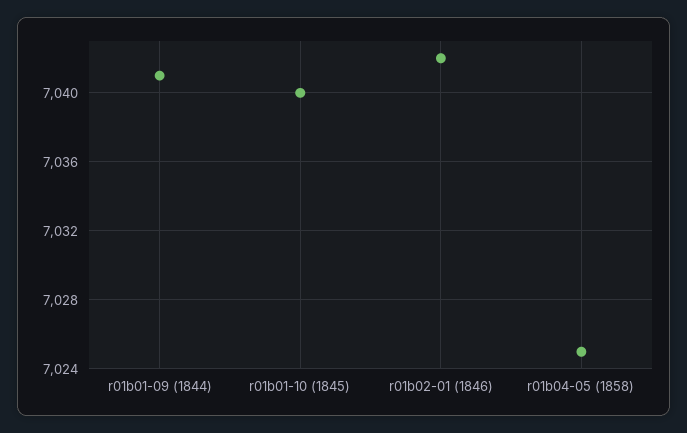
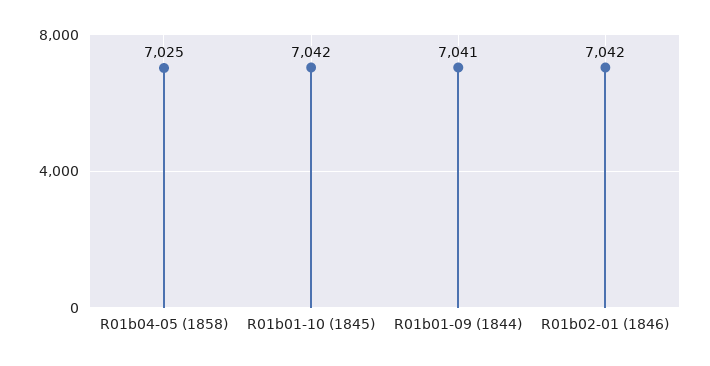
r01b01-10 (1845): 7040 -> 7042

